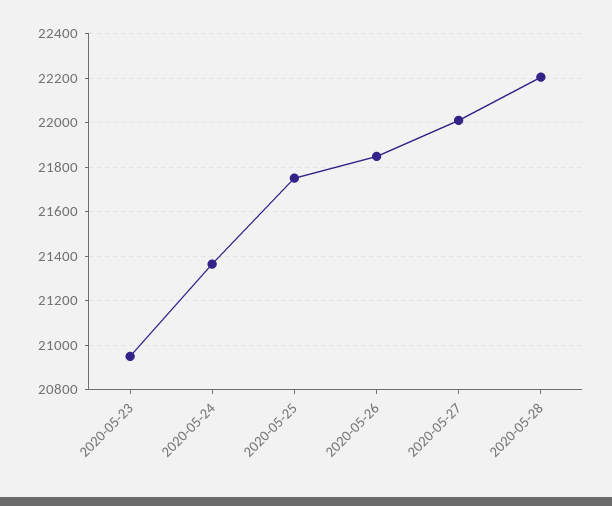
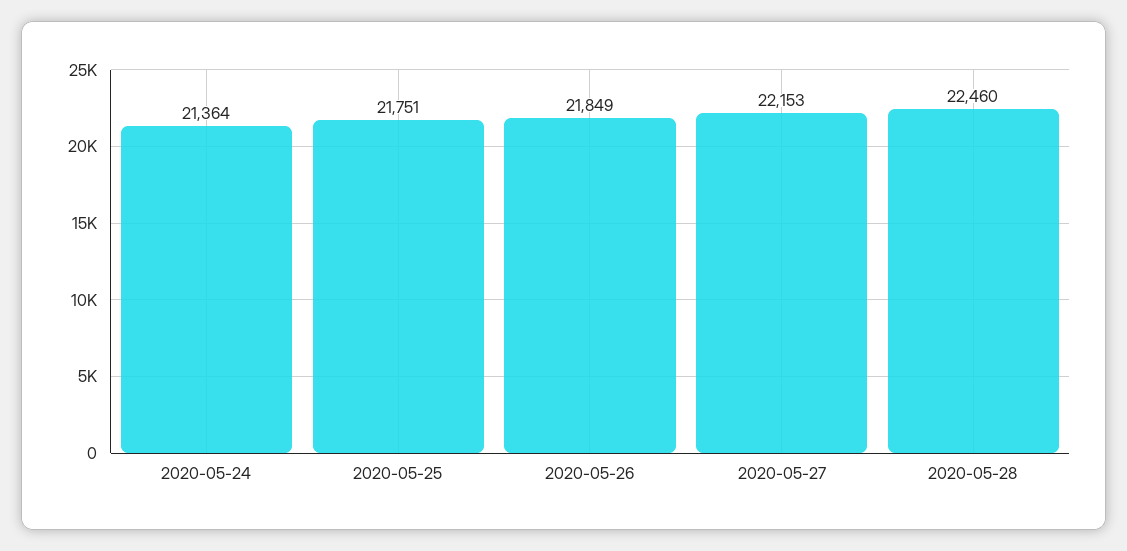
2020-05-23: 20950 -> none
2020-05-27: 22000 -> 22153
2020-05-28: 22200 -> 22460

